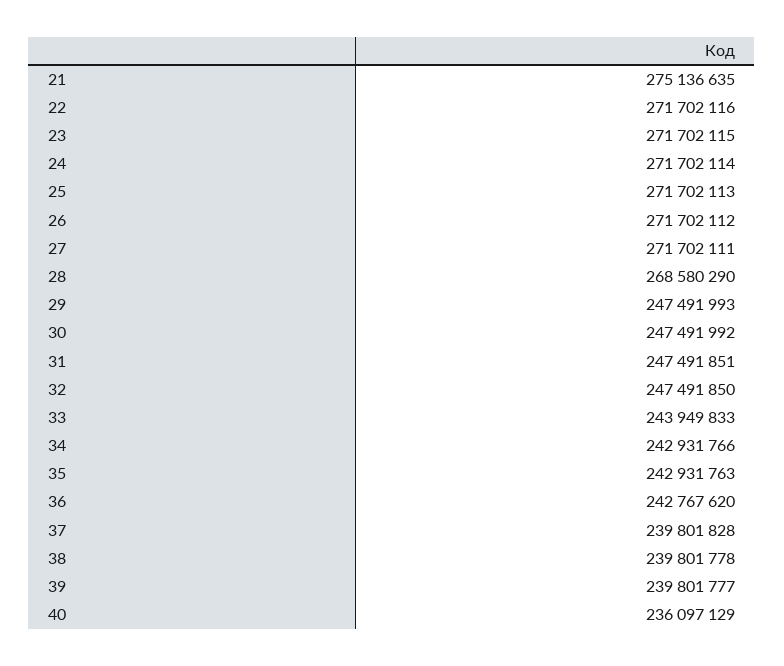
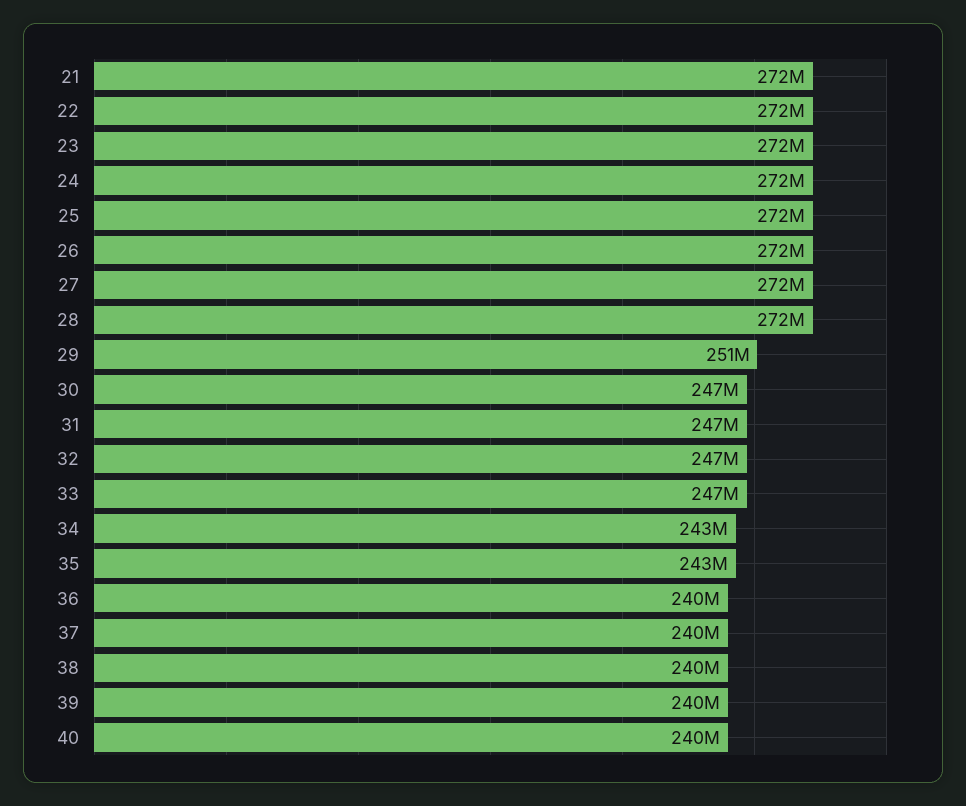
21: 275136635 -> 272000000
28: 268580290 -> 272000000
29: 247491993 -> 251000000
33: 243949833 -> 247000000
36: 242767620 -> 240000000
40: 236097129 -> 240000000

